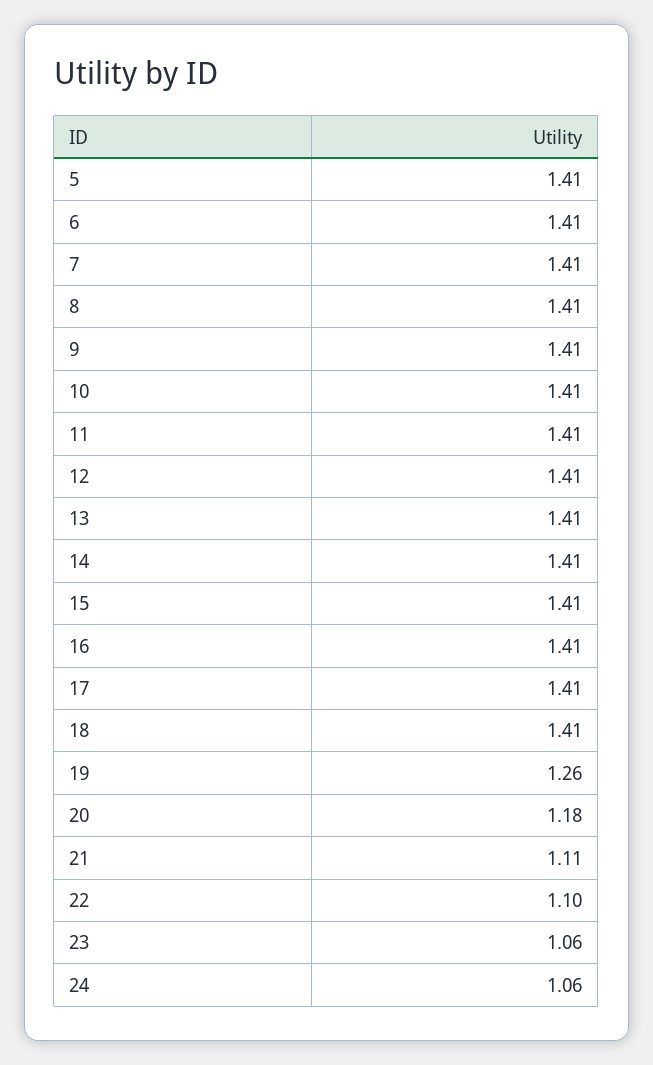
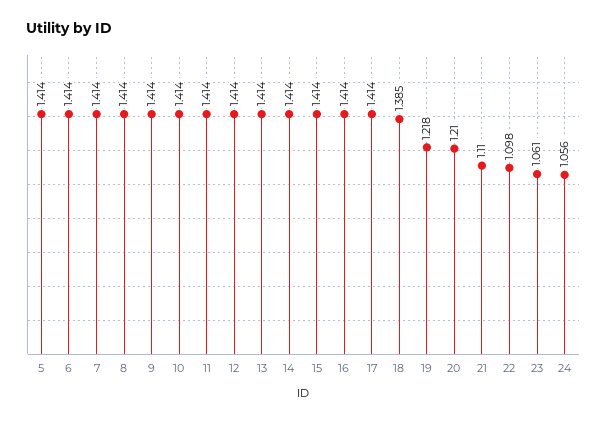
18: 1.41 -> 1.385
19: 1.26 -> 1.218
20: 1.18 -> 1.21

